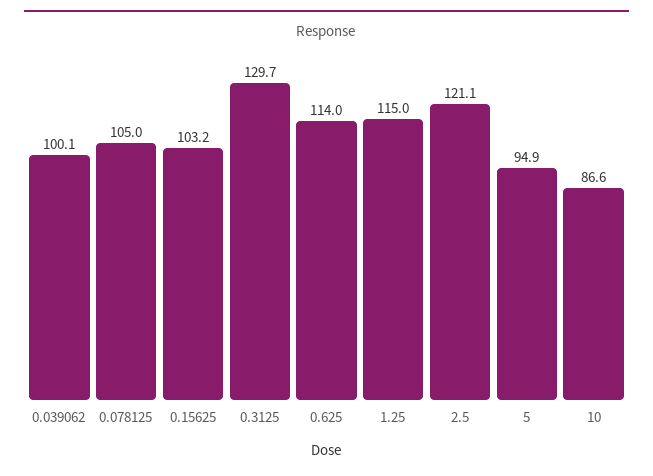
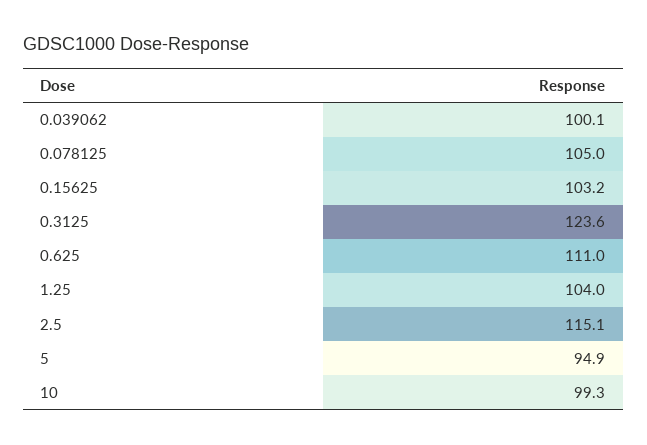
0.3125: 129.7 -> 123.6
0.625: 114 -> 111
1.25: 115 -> 104
2.5: 121.1 -> 115.1
10: 86.6 -> 99.3

